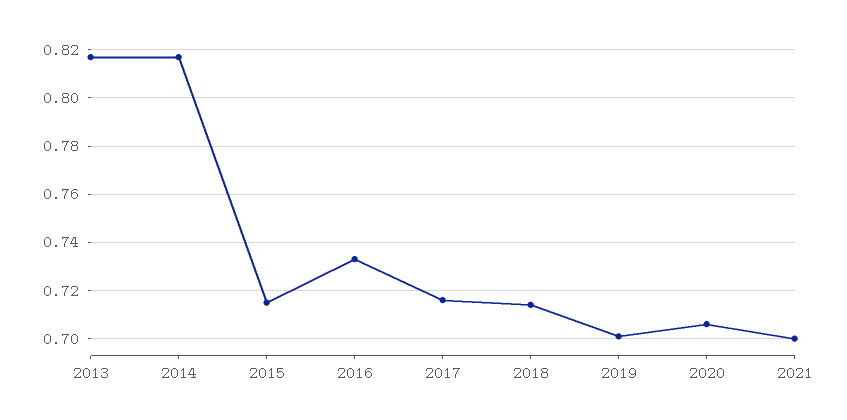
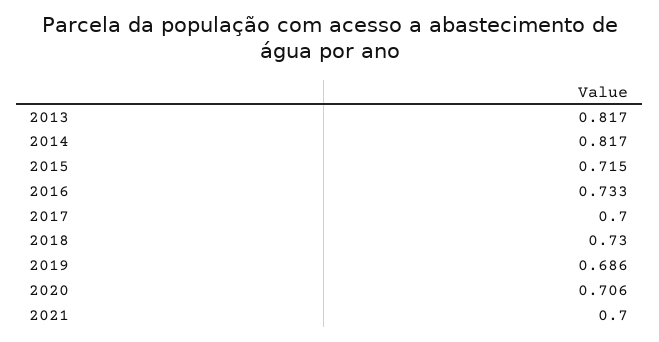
2017: 0.715 -> 0.7
2018: 0.715 -> 0.73
2019: 0.7 -> 0.686

